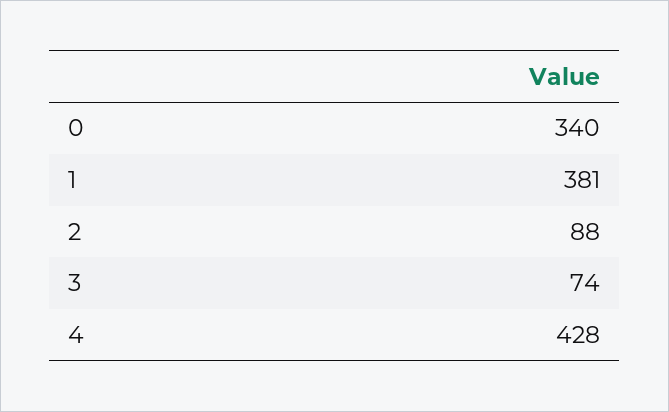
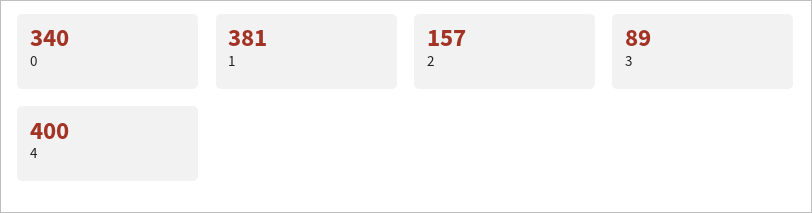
2: 88 -> 157
3: 74 -> 89
4: 428 -> 400

